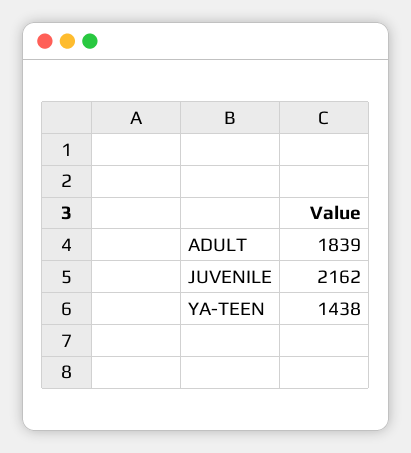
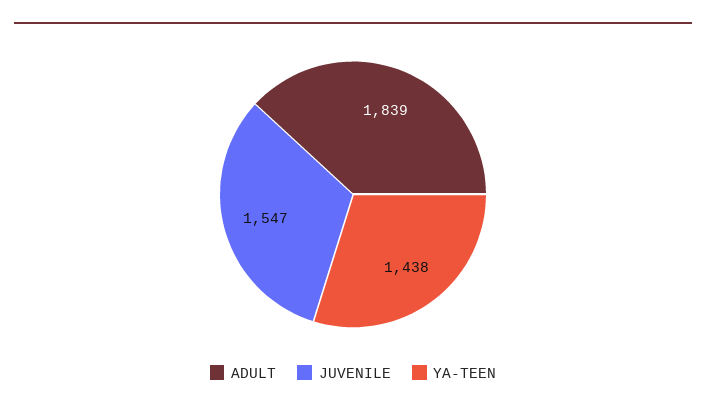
JUVENILE: 2162 -> 1547

